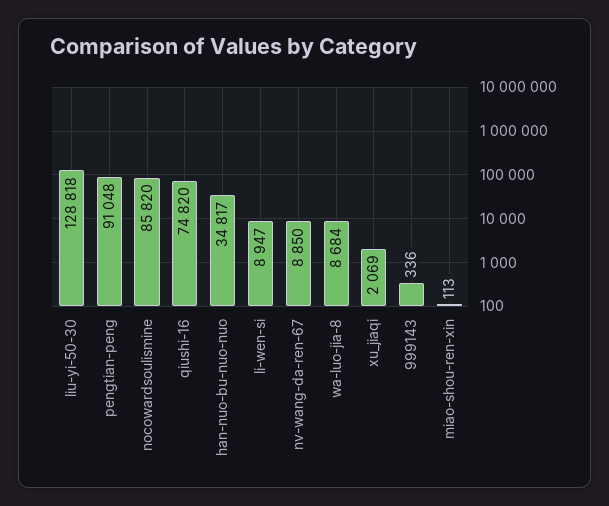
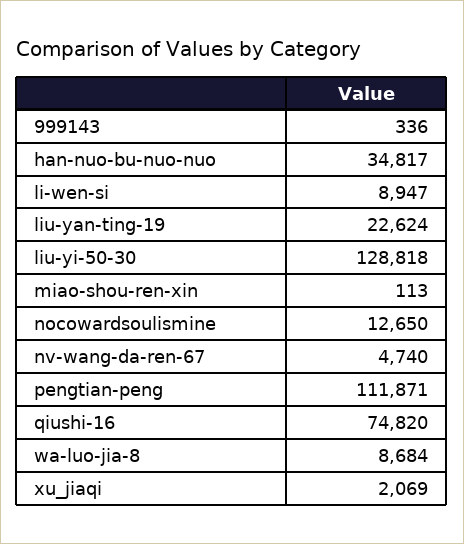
pengtian-peng: 91048 -> 111871
nocowardsoulismine: 85820 -> 12650
nv-wang-da-ren-67: 8850 -> 4740
liu-yan-ting-19: none -> 22624

